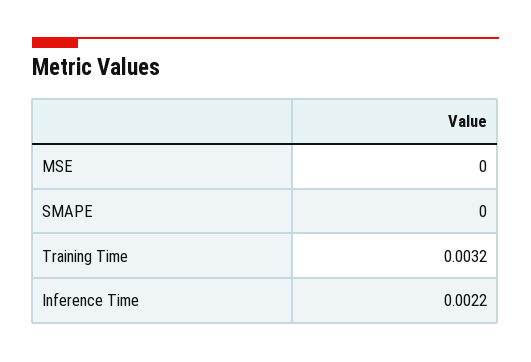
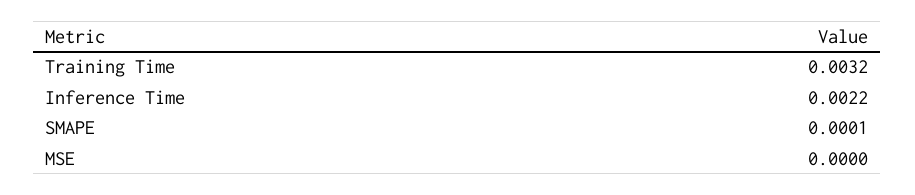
SMAPE: 0 -> 0.0001

